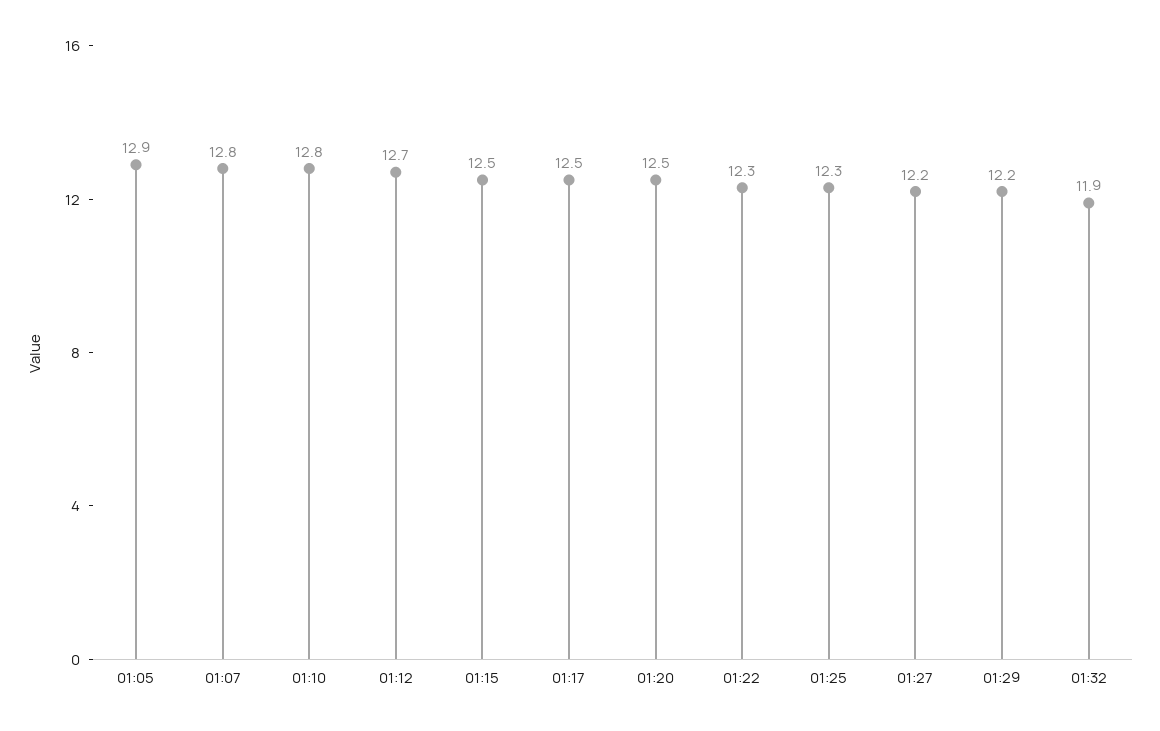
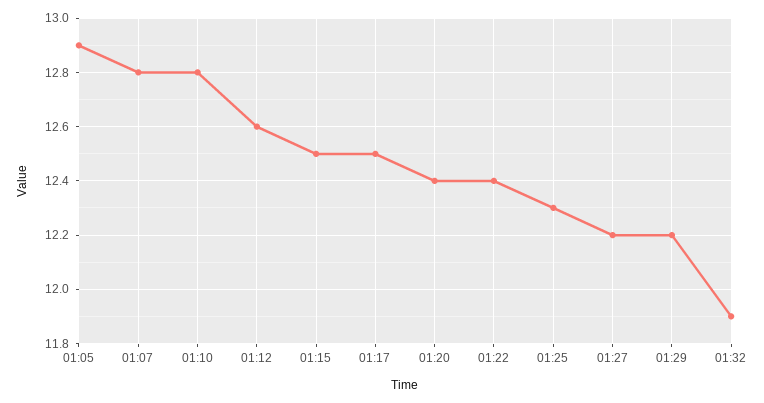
01:12: 12.7 -> 12.6
01:20: 12.5 -> 12.4
01:22: 12.3 -> 12.4

